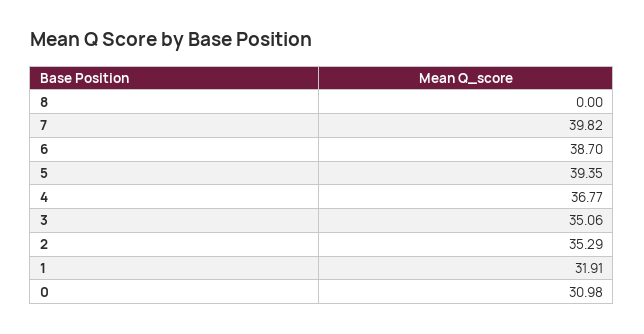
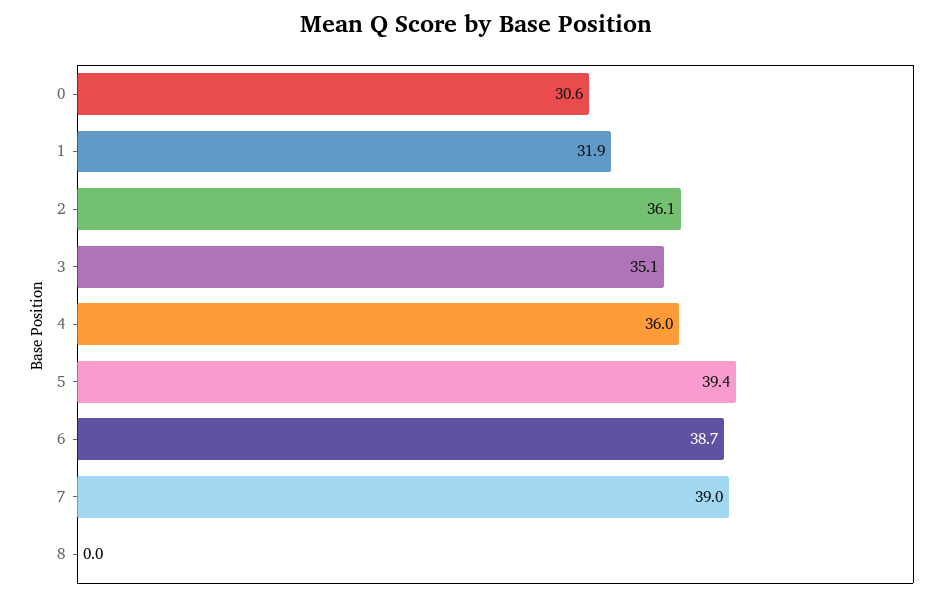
7: 39.82 -> 39
4: 36.77 -> 36
2: 35.29 -> 36.1
0: 30.98 -> 30.6

